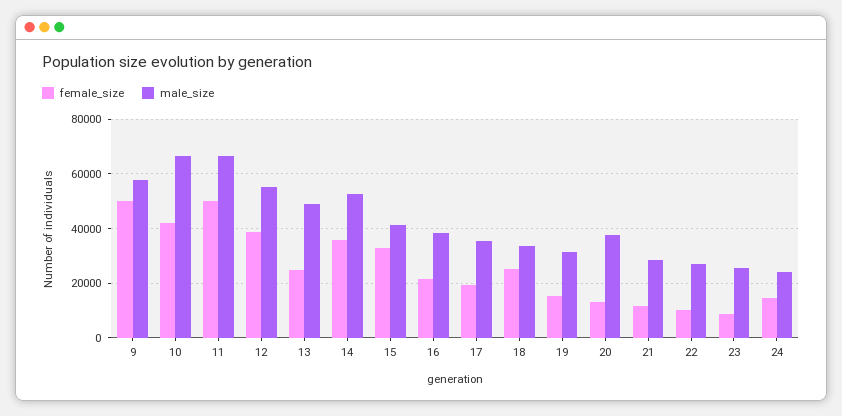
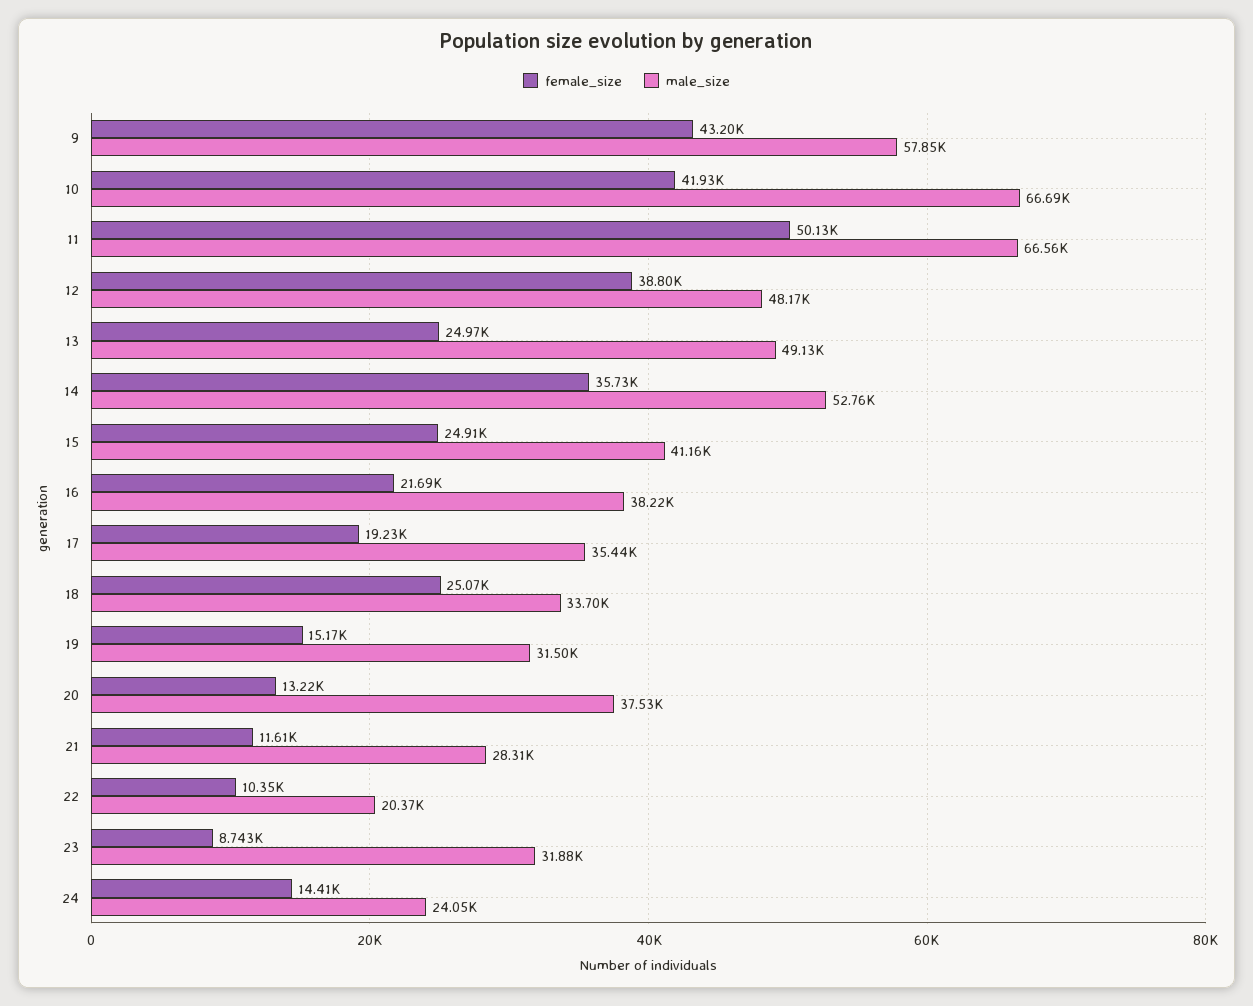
female_size, 9: 50000 -> 43200
male_size, 12: 55000 -> 48170
female_size, 15: 32500 -> 24910
male_size, 22: 27500 -> 20370
male_size, 23: 25000 -> 31880

